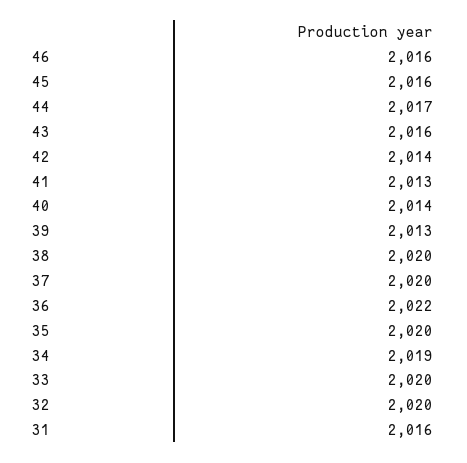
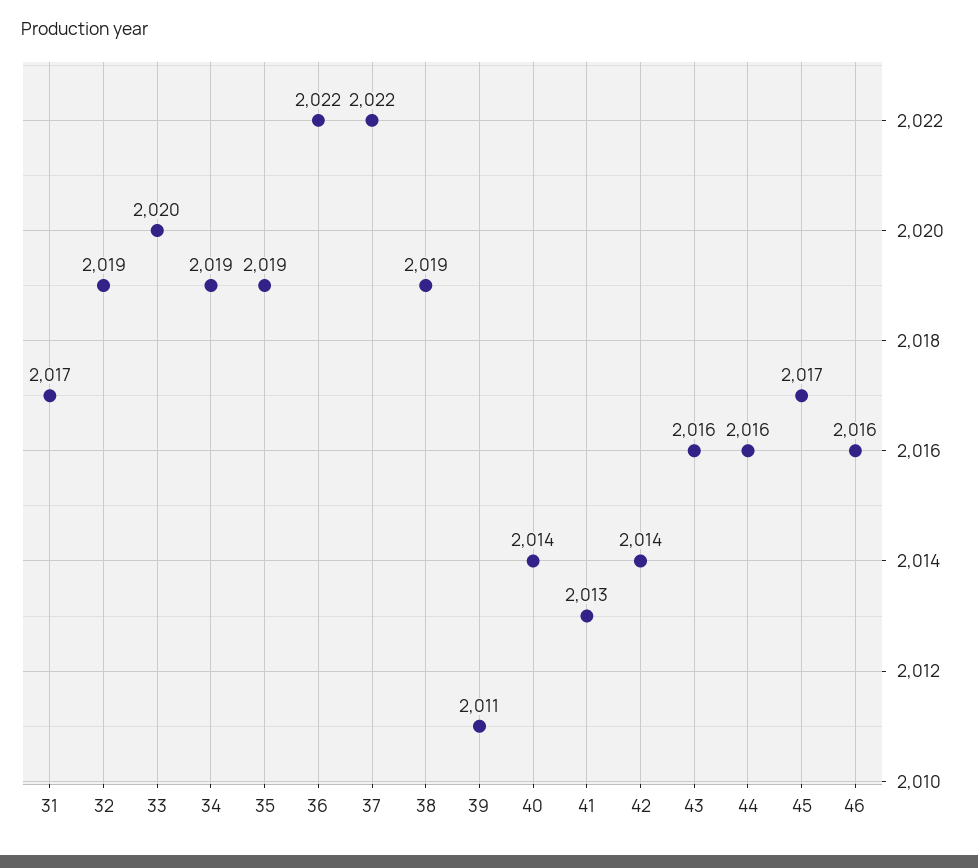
45: 2016 -> 2017
44: 2017 -> 2016
39: 2013 -> 2011
38: 2020 -> 2019
37: 2020 -> 2022
35: 2020 -> 2019
32: 2020 -> 2019
31: 2016 -> 2017

